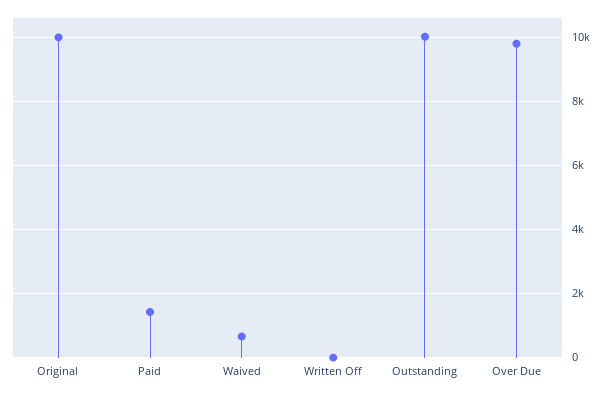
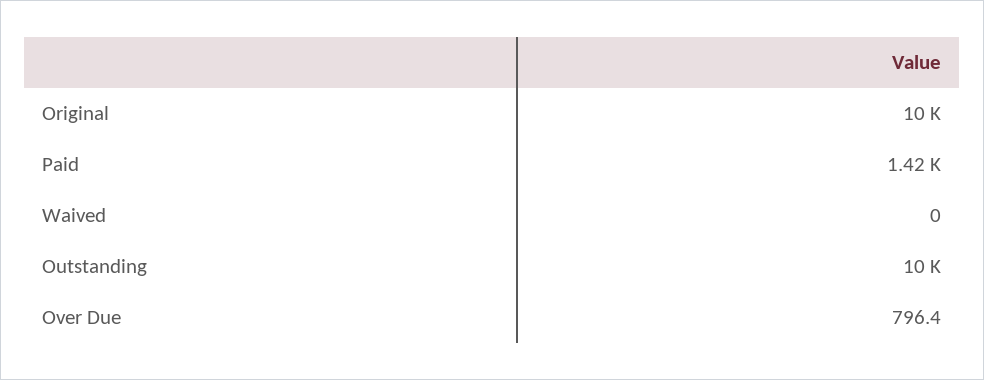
Waived: 600 -> 0
Written Off: 0 -> none
Over Due: 9800 -> 796.4

